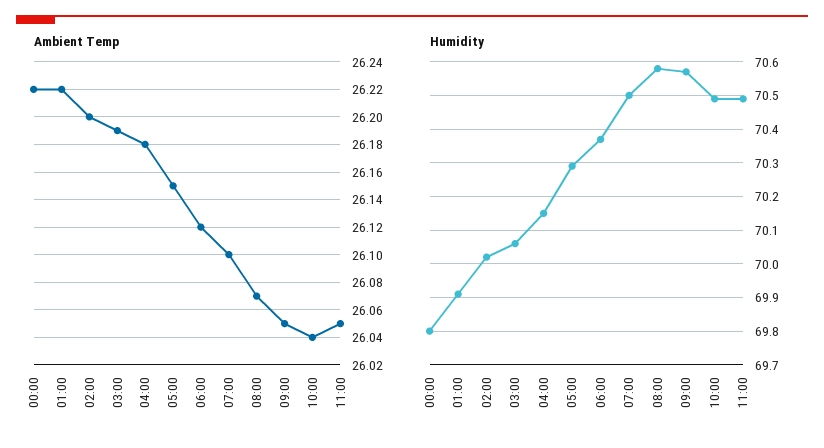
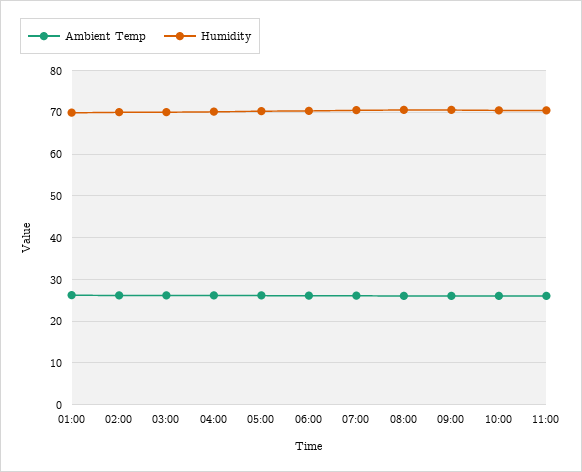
Ambient Temp, 00:00: 26.22 -> none
Humidity, 00:00: 69.8 -> none

